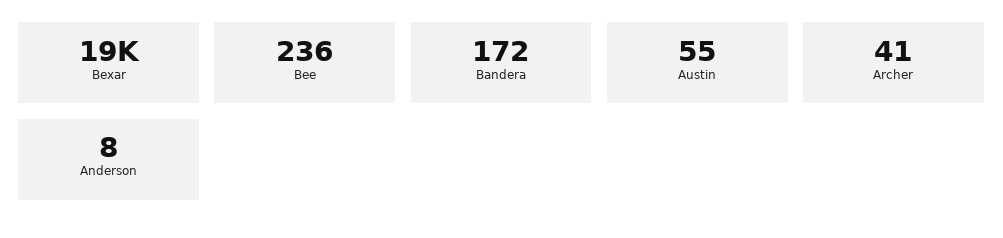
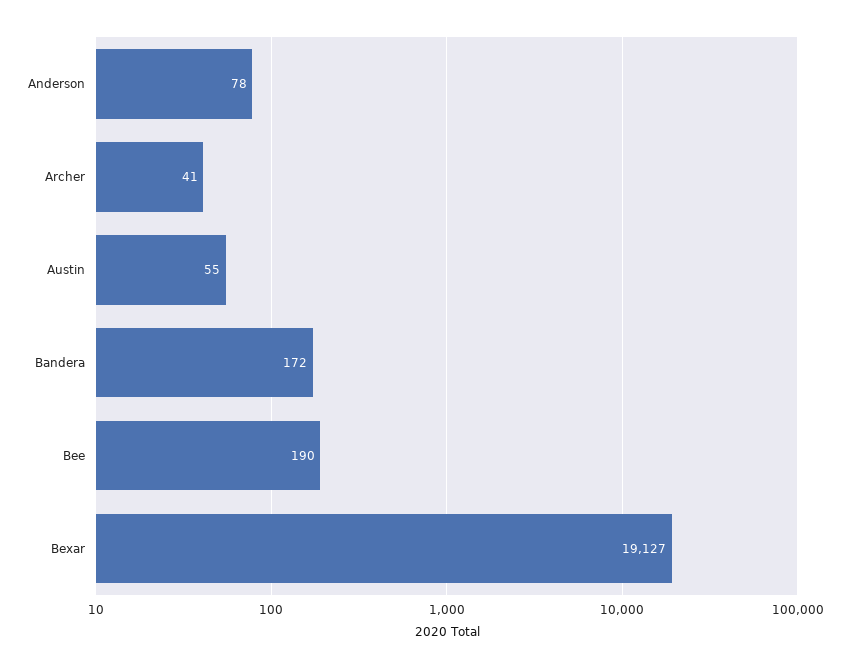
Bee: 236 -> 190
Anderson: 8 -> 78

